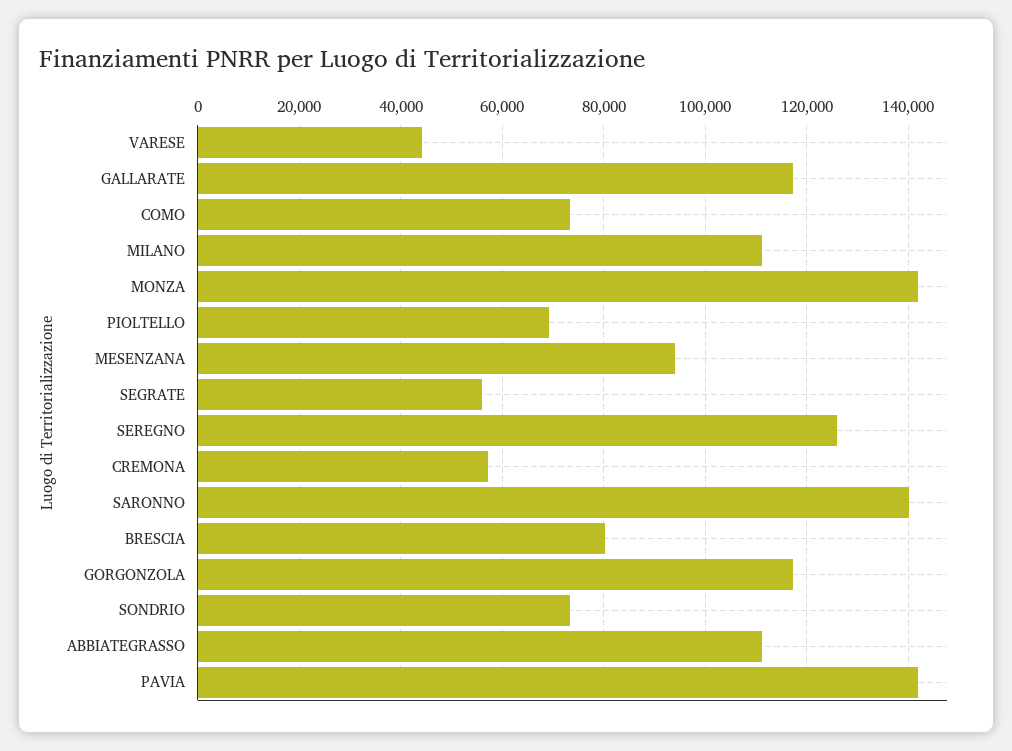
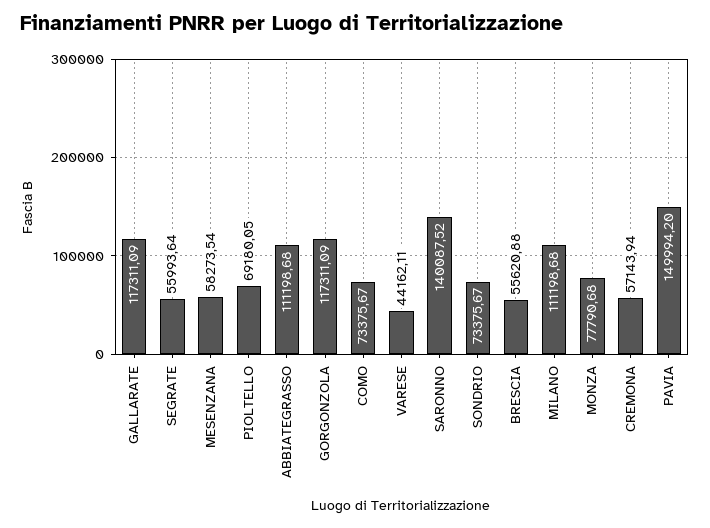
MONZA: 142000 -> 77790.68
MESENZANA: 94000 -> 58273.54
SEREGNO: 126000 -> none
BRESCIA: 80000 -> 55620.88
PAVIA: 142000 -> 149994.2

